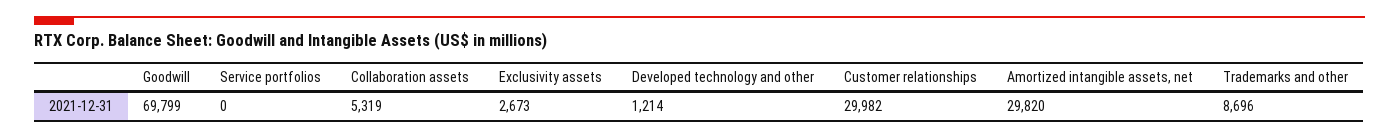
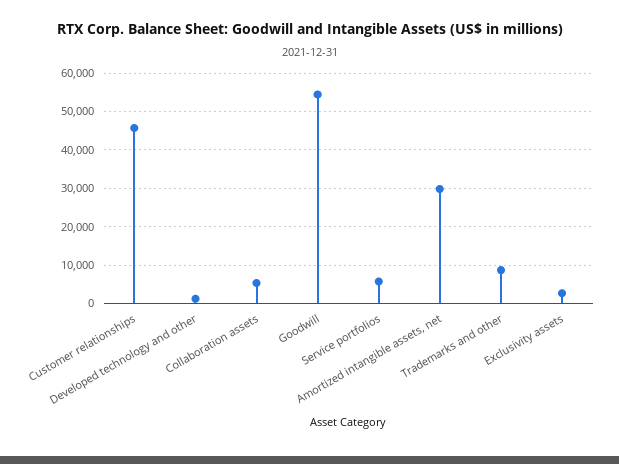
Goodwill: 69799 -> 54000
Service portfolios: 0 -> 6000
Customer relationships: 29982 -> 46000

